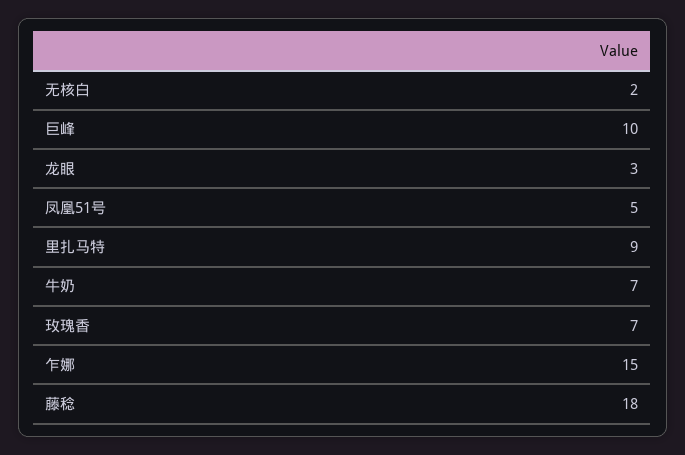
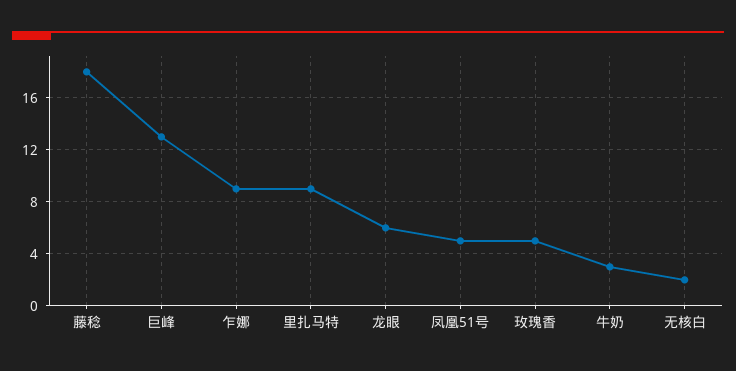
巨峰: 10 -> 13
龙眼: 3 -> 6
牛奶: 7 -> 3
玫瑰香: 7 -> 5
乍娜: 15 -> 9

